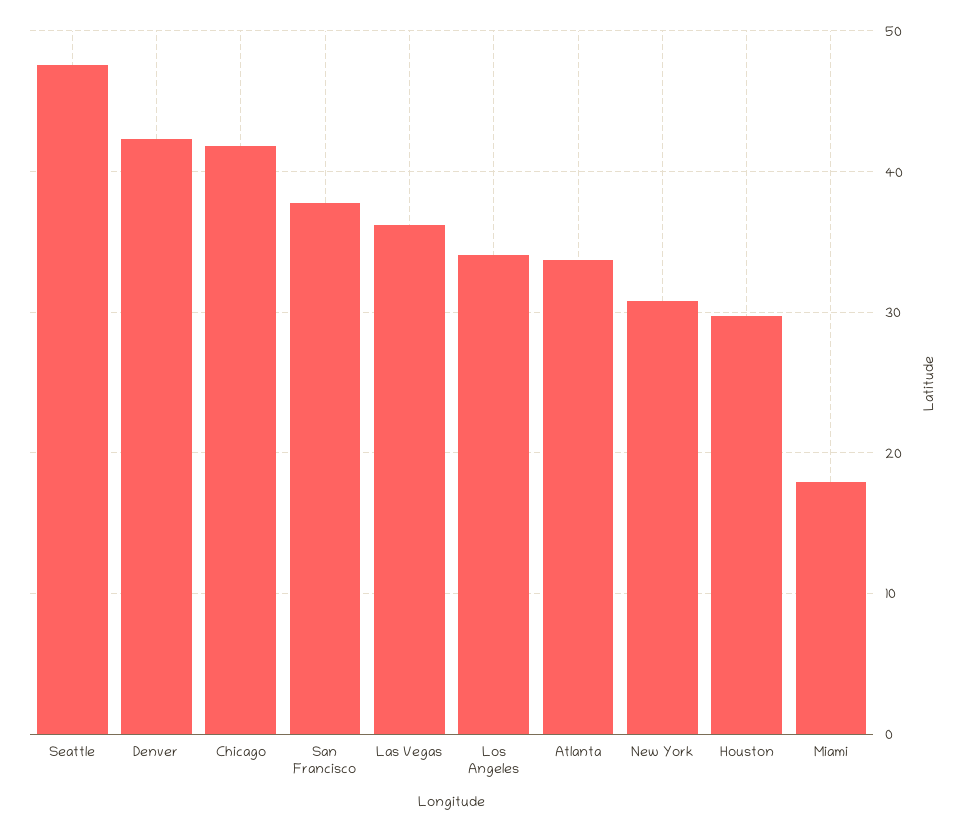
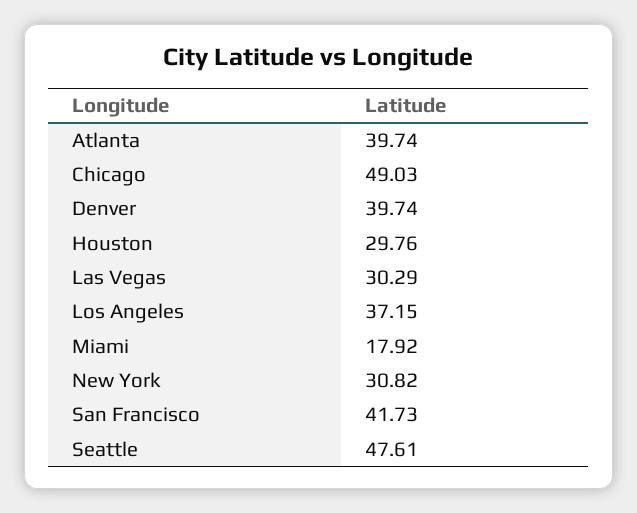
Denver: 42 -> 39.74
Chicago: 42 -> 49.03
San Francisco: 38 -> 41.73
Las Vegas: 36 -> 30.29
Los Angeles: 34 -> 37.15
Atlanta: 34 -> 39.74

